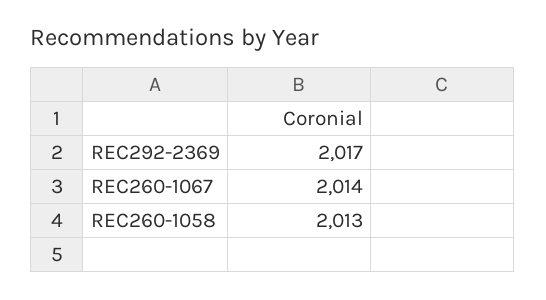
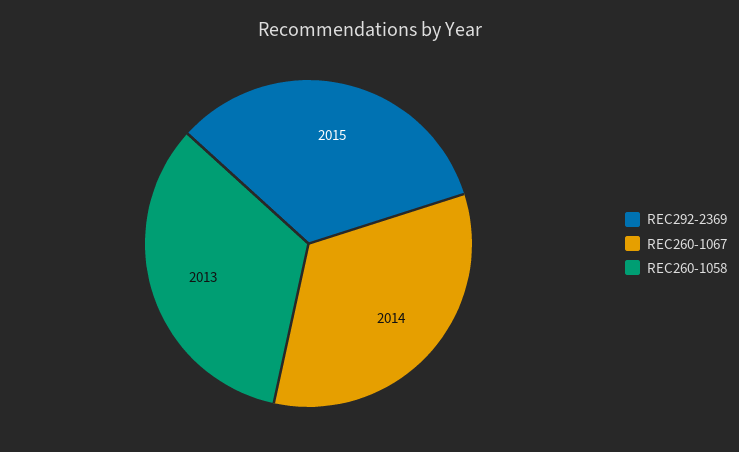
REC292-2369: 2017 -> 2015

